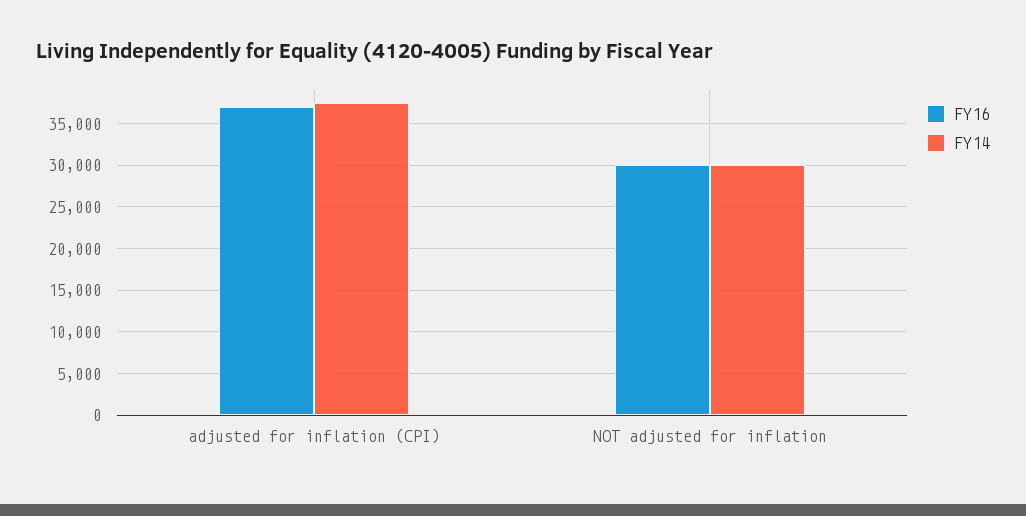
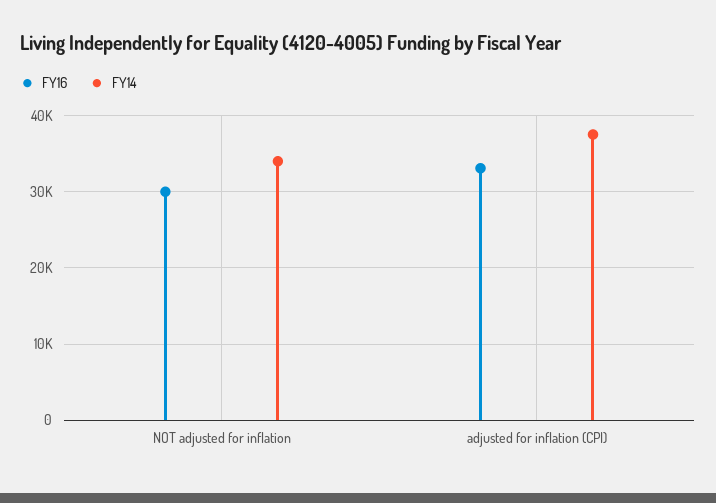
FY16, adjusted for inflation (CPI): 37000 -> 33000
FY14, NOT adjusted for inflation: 30000 -> 34000

